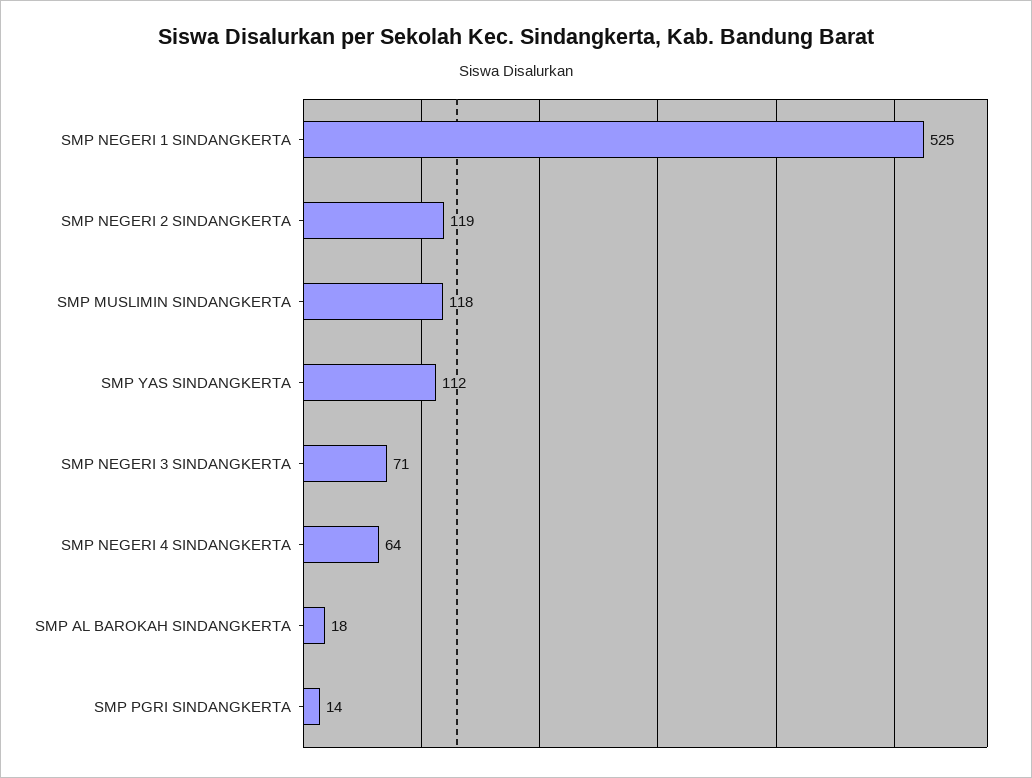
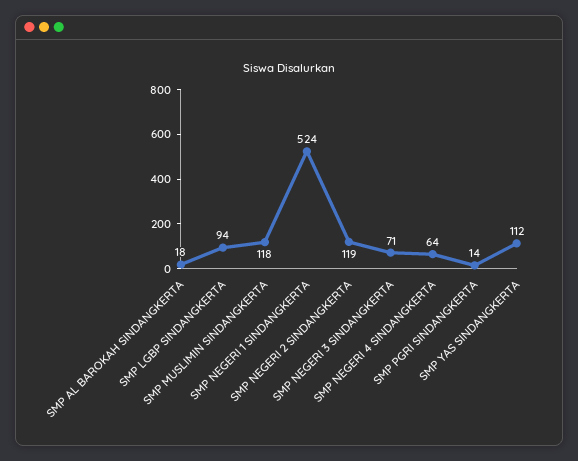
SMP NEGERI 1 SINDANGKERTA: 525 -> 524
SMP LGBP SINDANGKERTA: none -> 94

